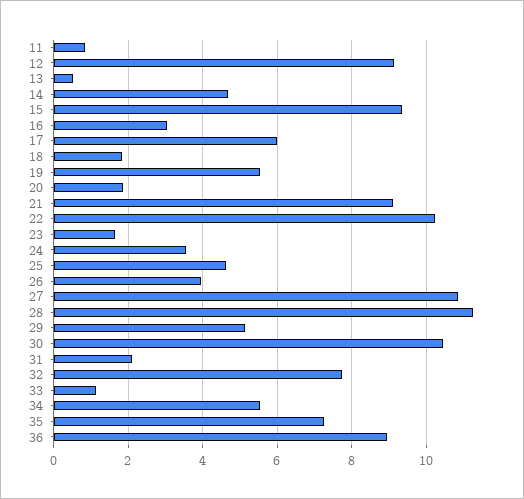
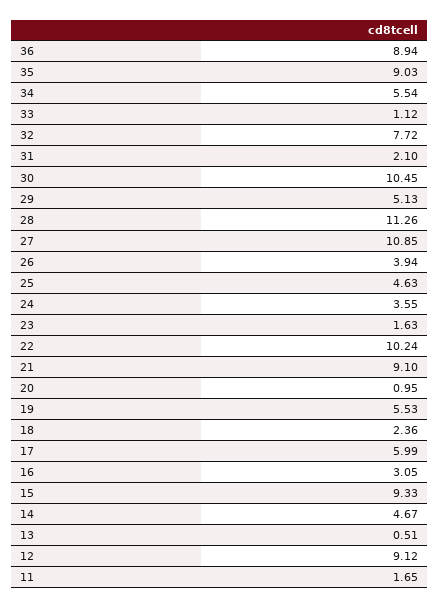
11: 0.8 -> 1.65
18: 1.8 -> 2.36
20: 1.8 -> 0.95
35: 7.2 -> 9.03

